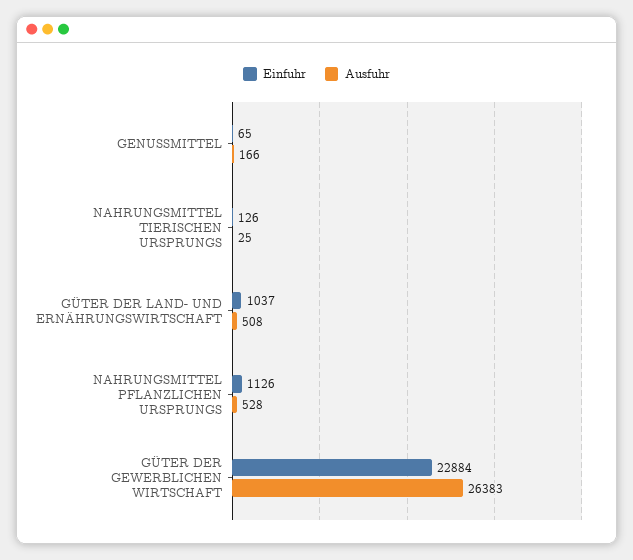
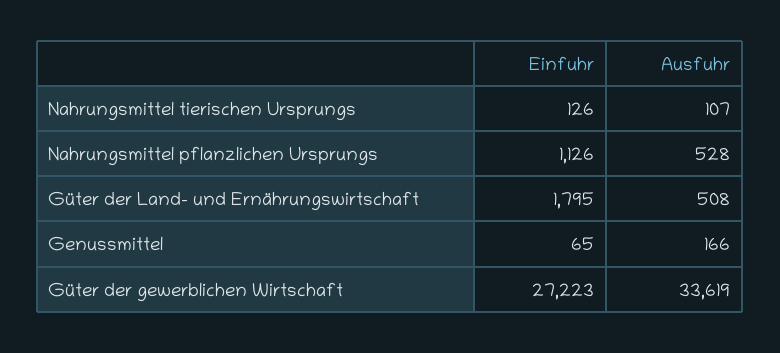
Ausfuhr, NAHRUNGSMITTEL TIERISCHEN URSPRUNGS: 25 -> 107
Einfuhr, GÜTER DER LAND- UND ERNÄHRUNGSWIRTSCHAFT: 1037 -> 1795
Einfuhr, GÜTER DER GEWERBLICHEN WIRTSCHAFT: 22884 -> 27223
Ausfuhr, GÜTER DER GEWERBLICHEN WIRTSCHAFT: 26383 -> 33619

